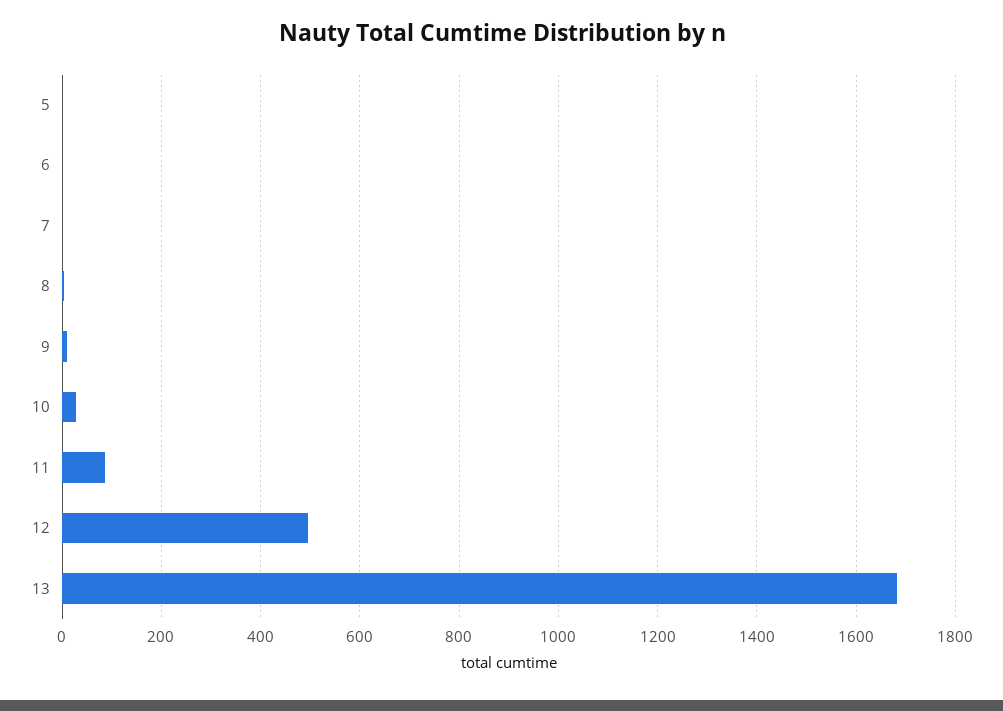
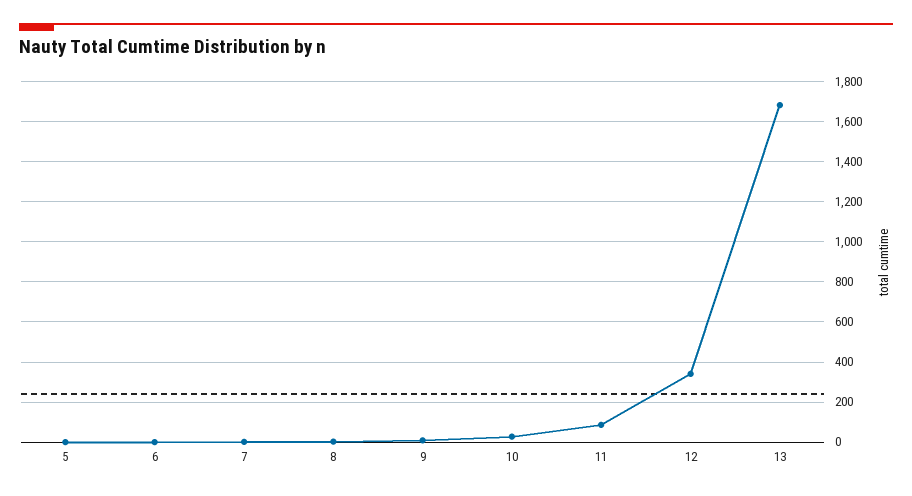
12: 500 -> 350

